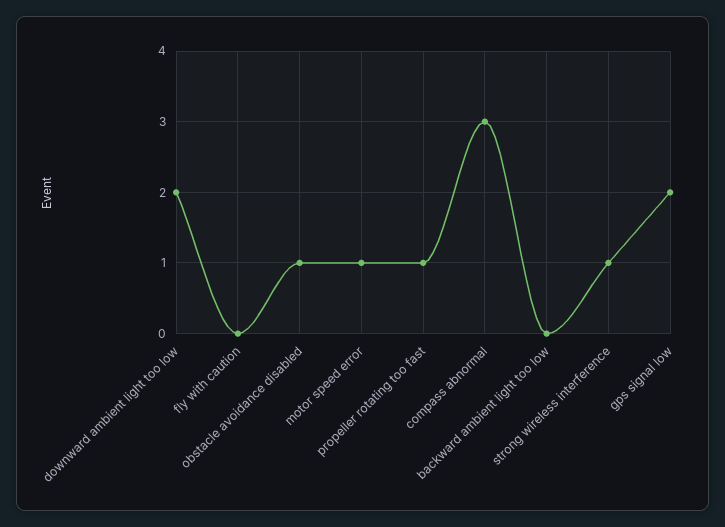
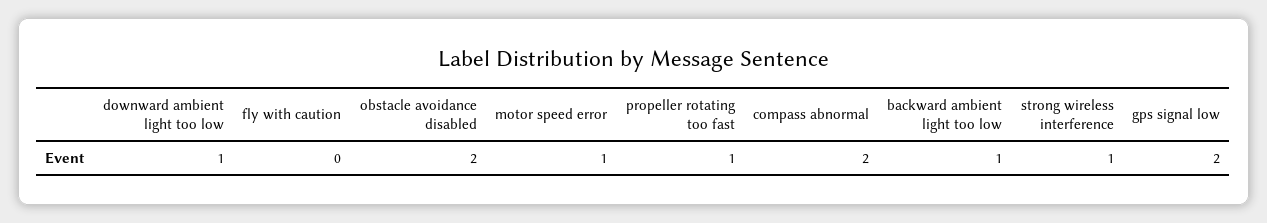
downward ambient light too low: 2 -> 1
obstacle avoidance disabled: 1 -> 2
compass abnormal: 3 -> 2
backward ambient light too low: 0 -> 1

